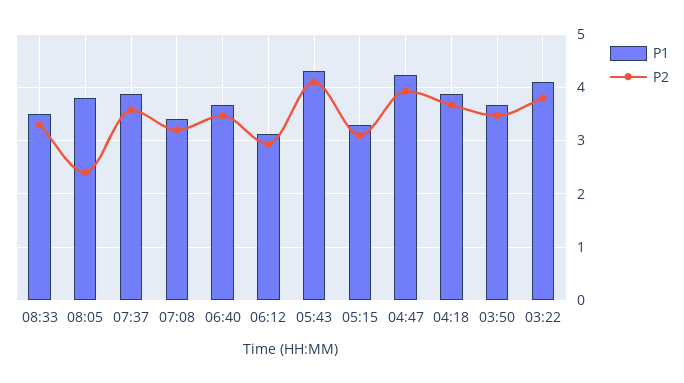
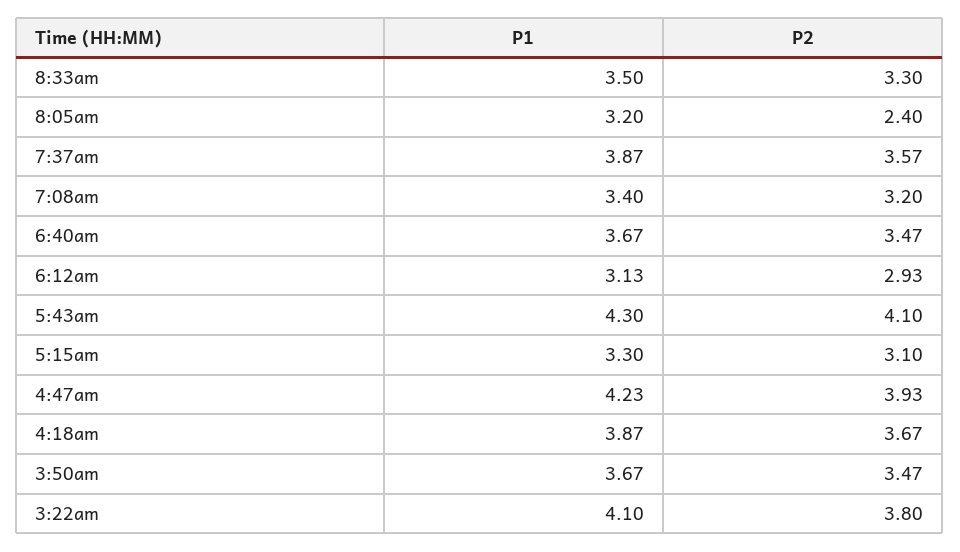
P1, 08:05: 3.8 -> 3.2

